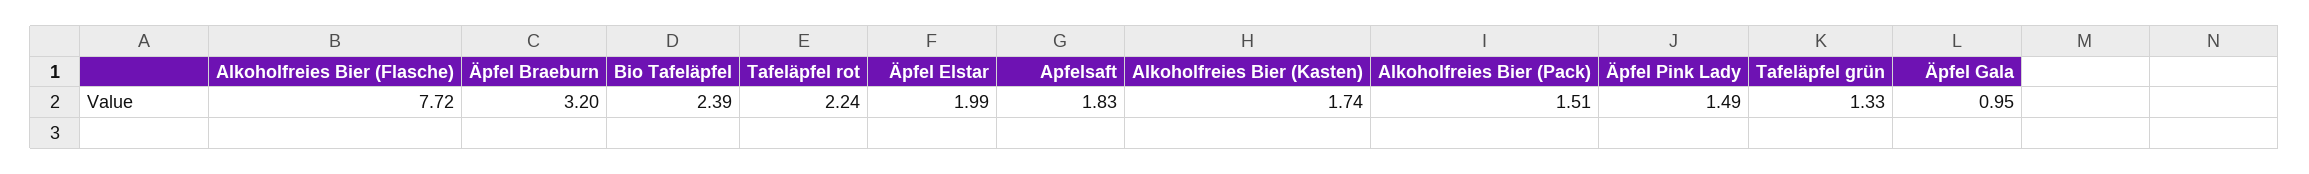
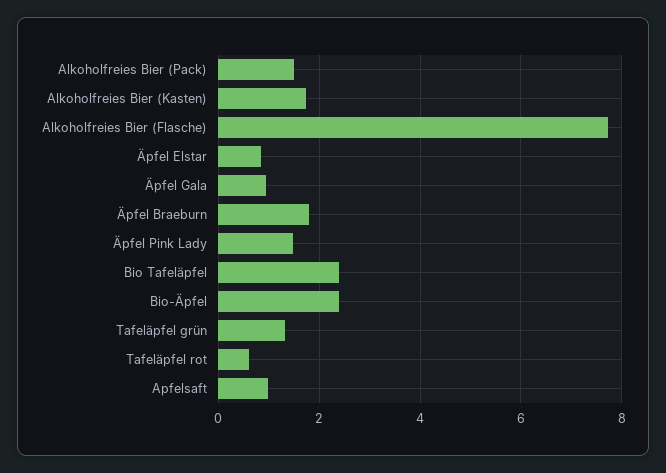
Äpfel Braeburn: 3.2 -> 1.8
Tafeläpfel rot: 2.24 -> 0.6
Äpfel Elstar: 1.99 -> 0.8
Apfelsaft: 1.83 -> 1
Bio-Äpfel: none -> 2.4

